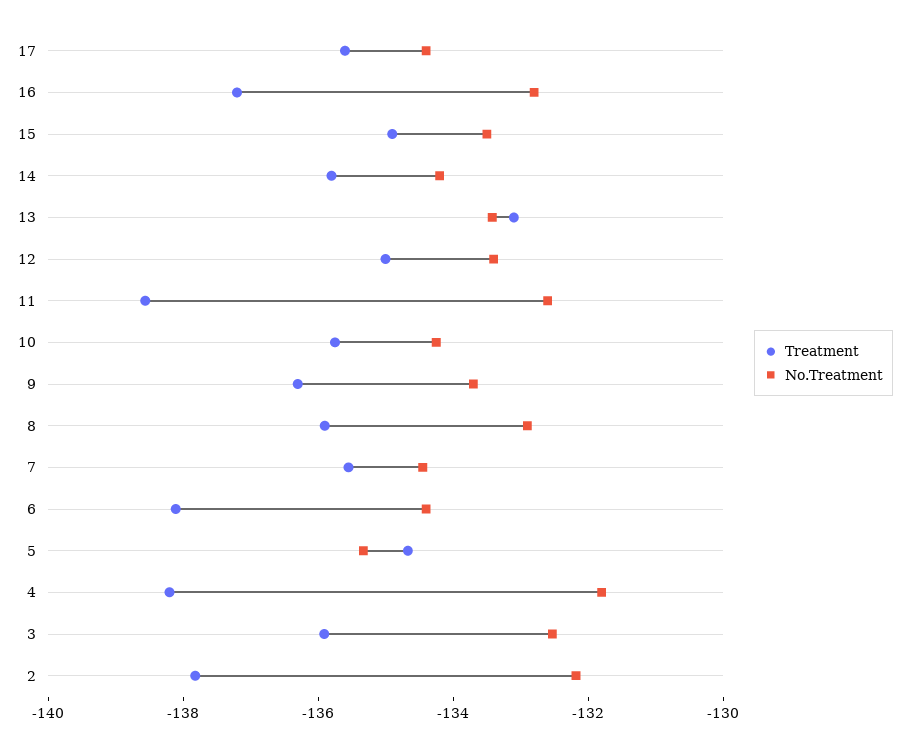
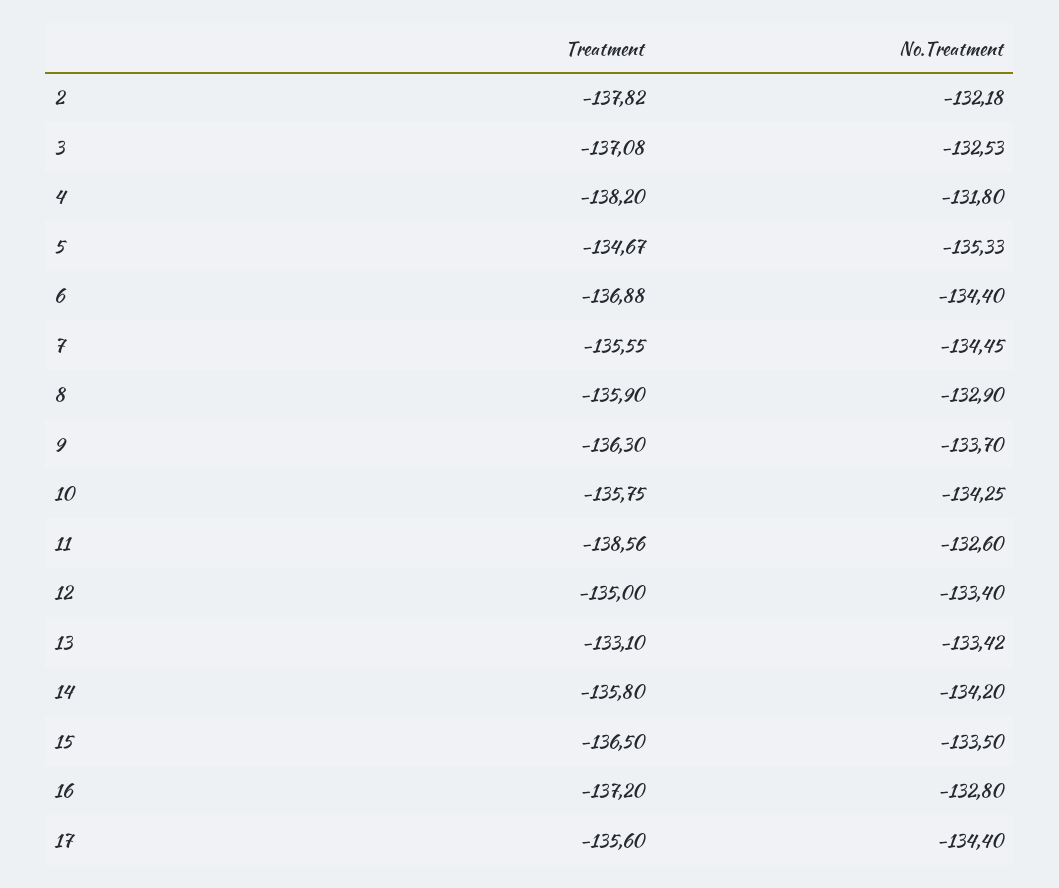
Treatment, 15: -135 -> -136.5
Treatment, 6: -138 -> -136.88
Treatment, 3: -136 -> -137.08

